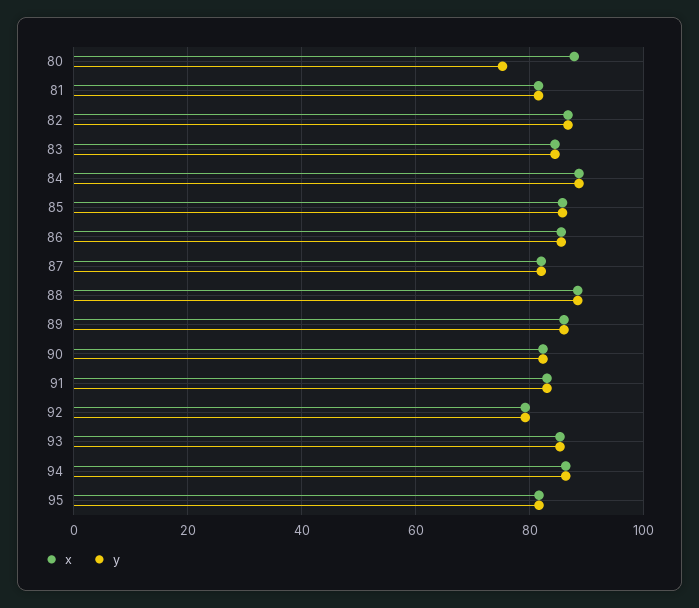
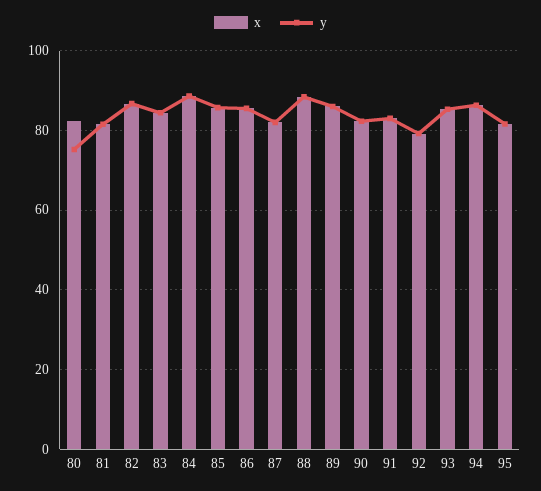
x, 80: 88 -> 82

